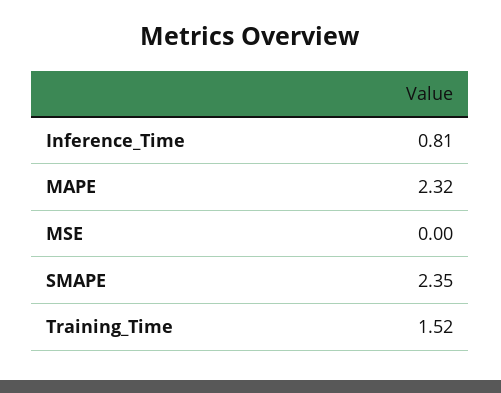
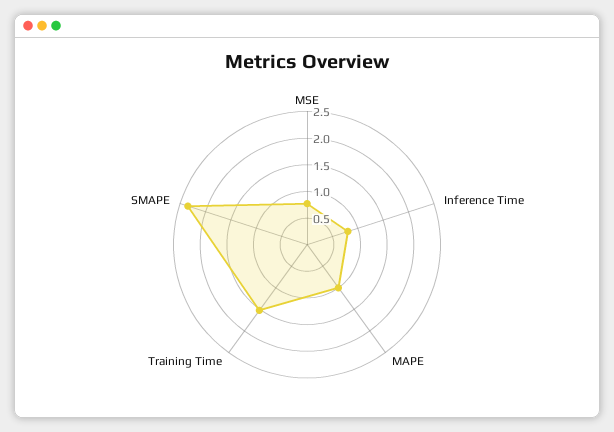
MAPE: 2.32 -> 1
MSE: 0 -> 0.75

